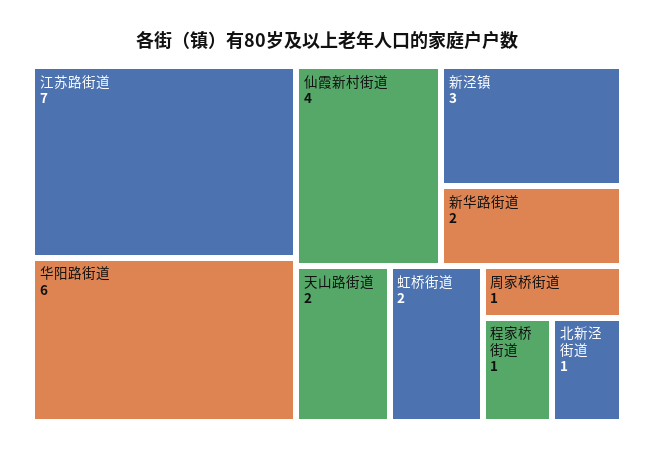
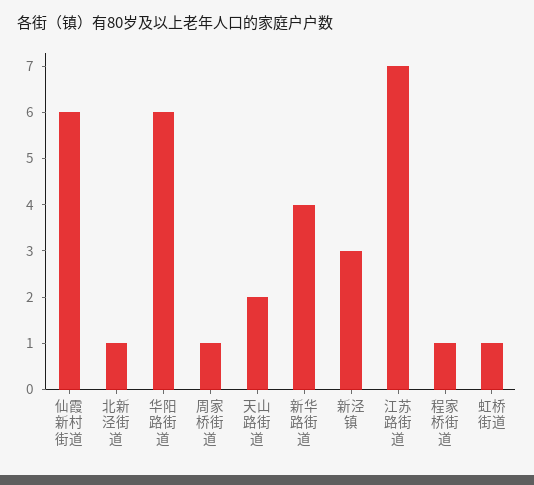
仙霞新村街道: 4 -> 6
新华路街道: 2 -> 4
虹桥街道: 2 -> 1

